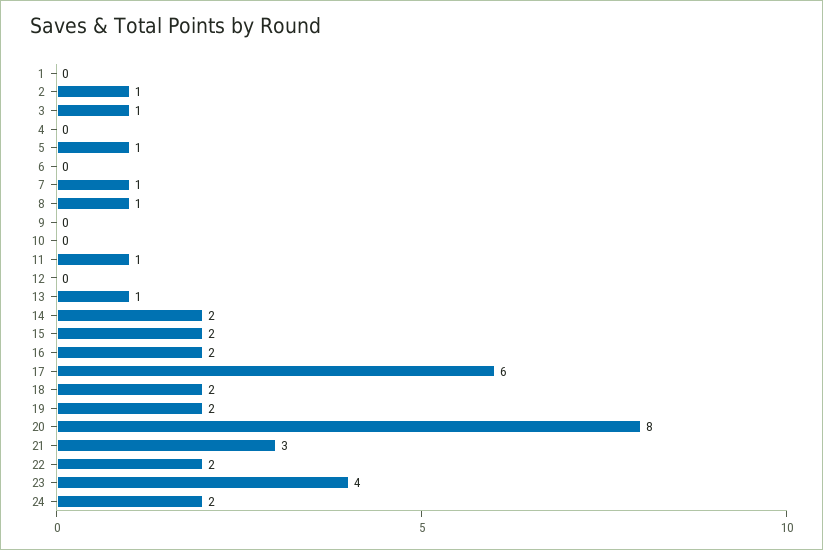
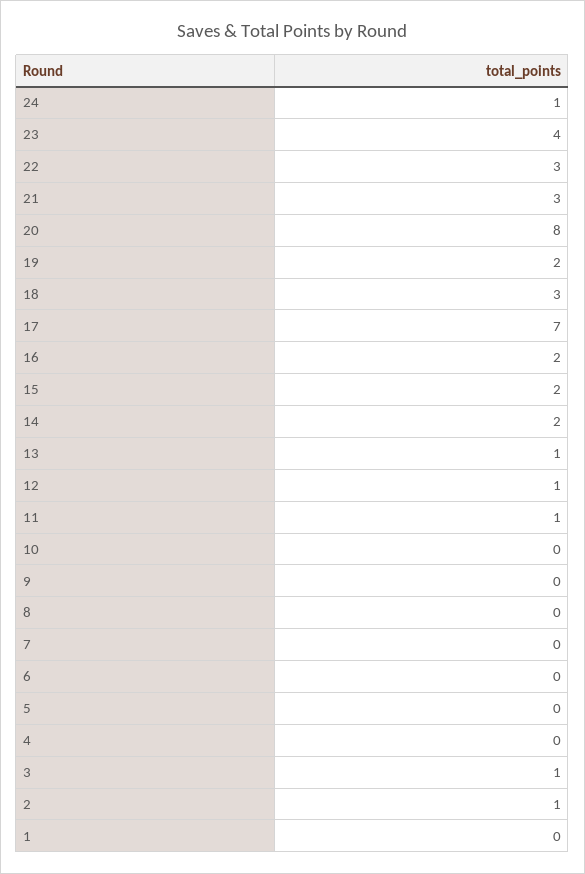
5: 1 -> 0
7: 1 -> 0
8: 1 -> 0
12: 0 -> 1
17: 6 -> 7
18: 2 -> 3
22: 2 -> 3
24: 2 -> 1

